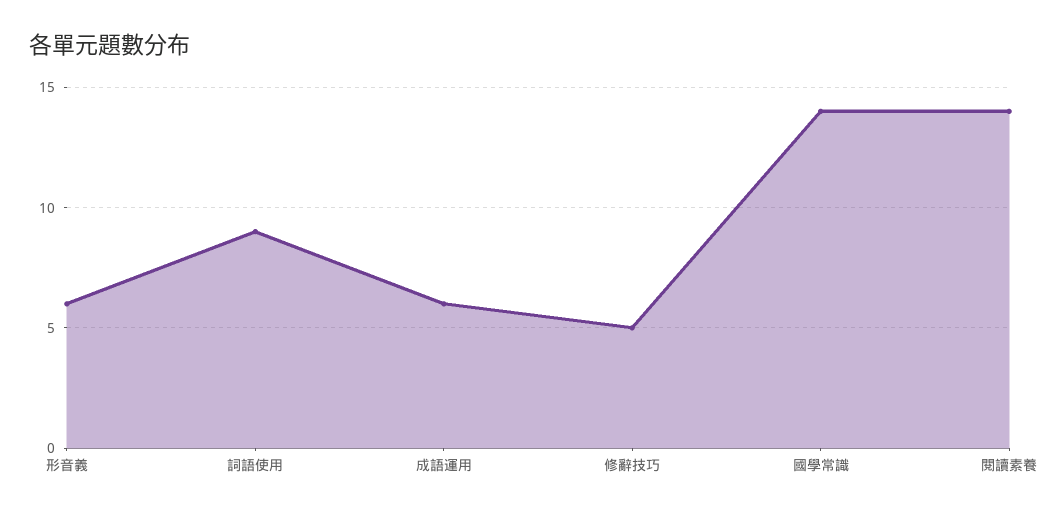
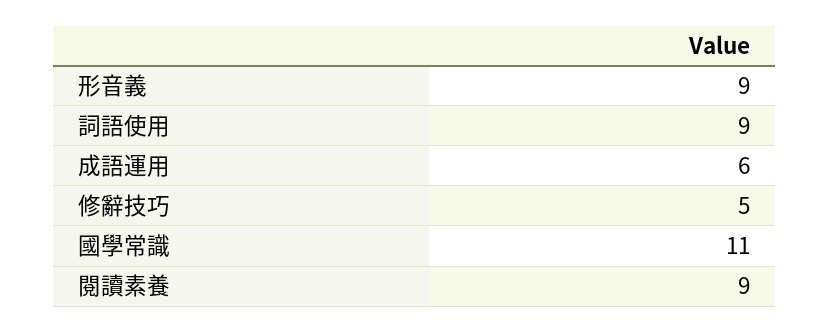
形音義: 6 -> 9
國學常識: 14 -> 11
閱讀素養: 14 -> 9

